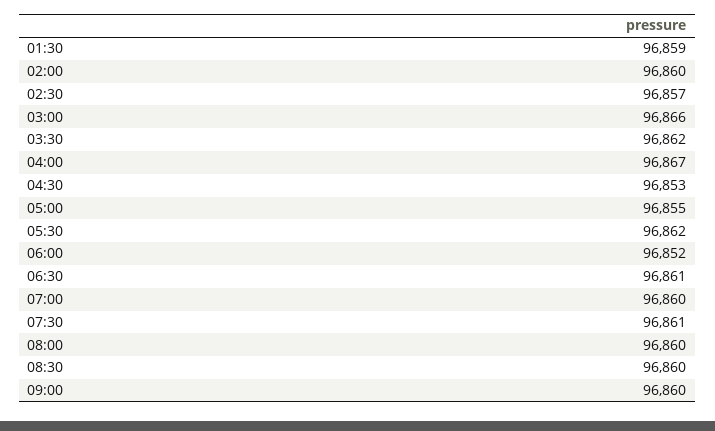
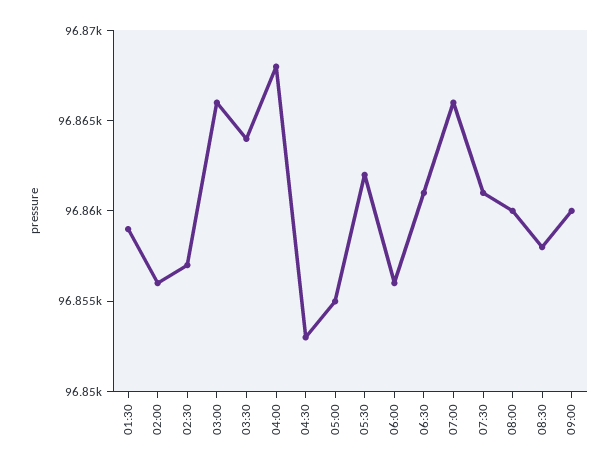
02:00: 96860 -> 96856
03:30: 96862 -> 96864
04:00: 96867 -> 96868
06:00: 96852 -> 96856
07:00: 96860 -> 96866
08:30: 96860 -> 96858

